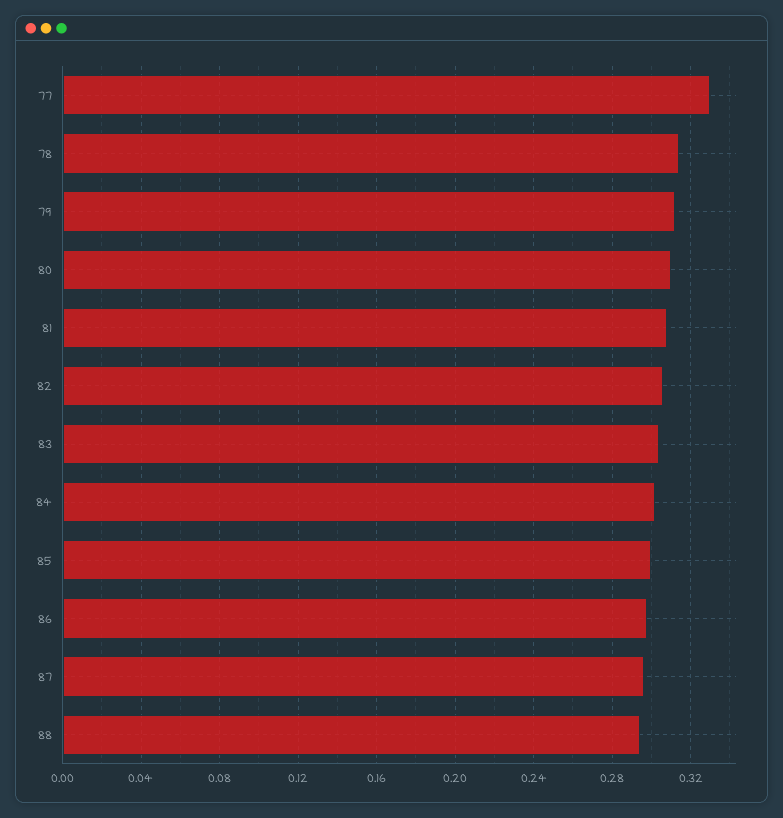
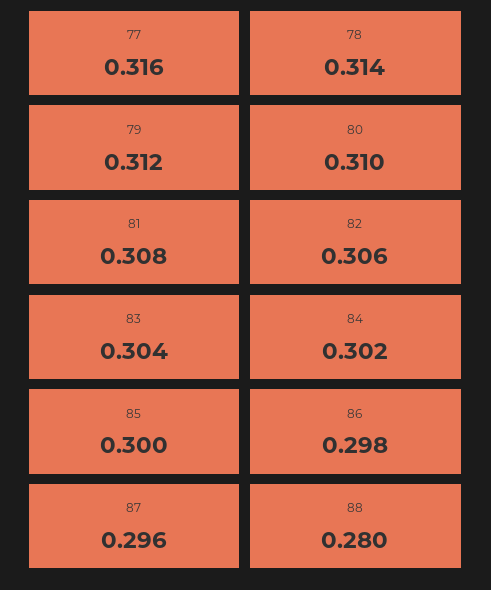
77: 0.33 -> 0.316
88: 0.295 -> 0.28

